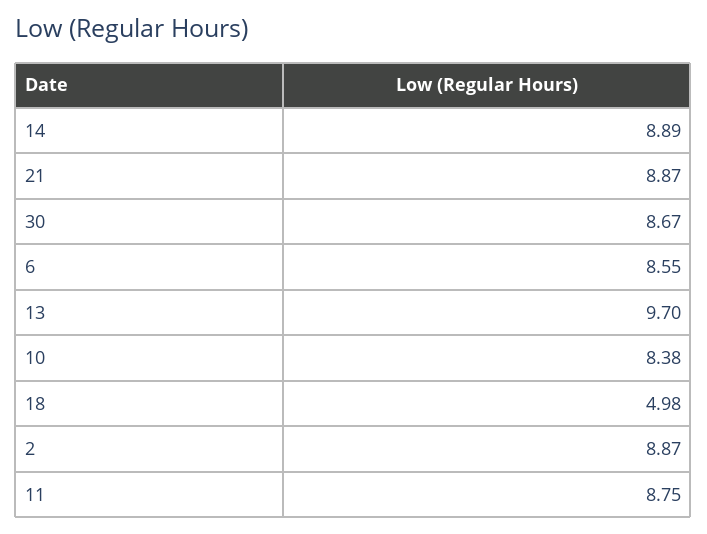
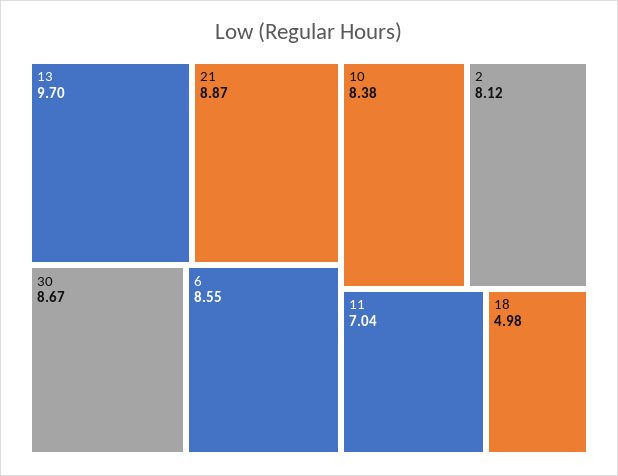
14: 8.89 -> none
2: 8.87 -> 8.12
11: 8.75 -> 7.04

